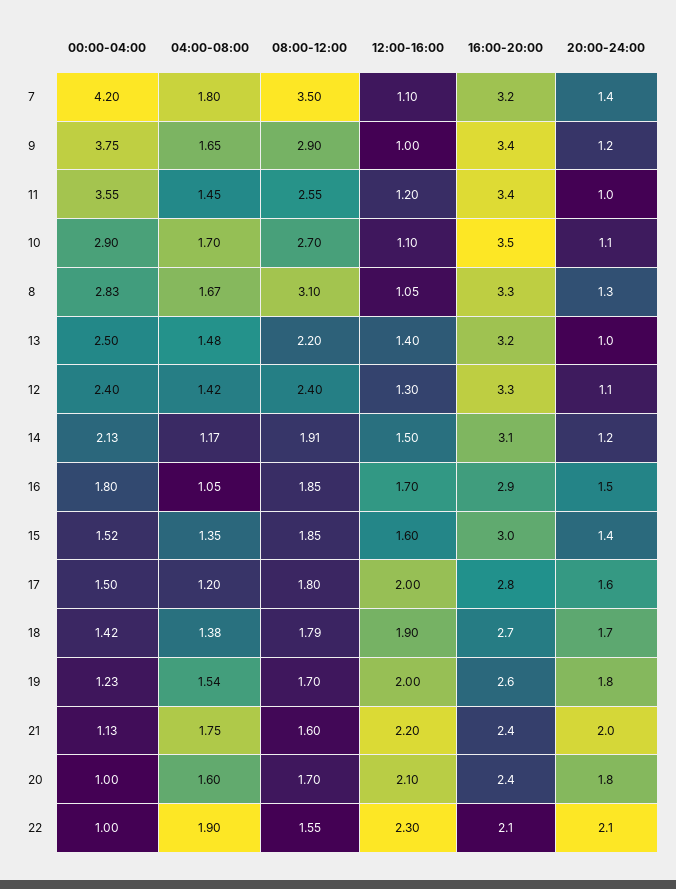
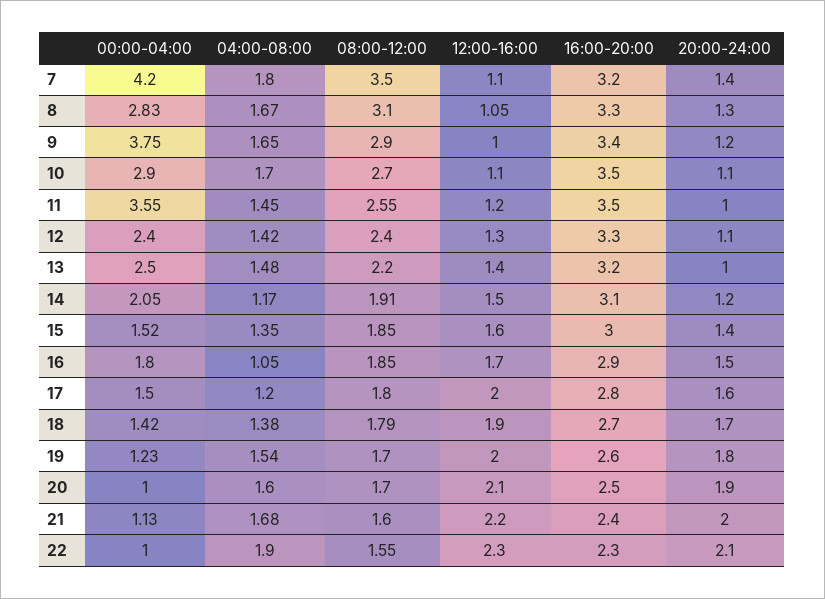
16:00-20:00, 11: 3.4 -> 3.5
00:00-04:00, 14: 2.13 -> 2.05
04:00-08:00, 21: 1.75 -> 1.68
16:00-20:00, 20: 2.4 -> 2.5
20:00-24:00, 20: 1.8 -> 1.9
16:00-20:00, 22: 2.1 -> 2.3

